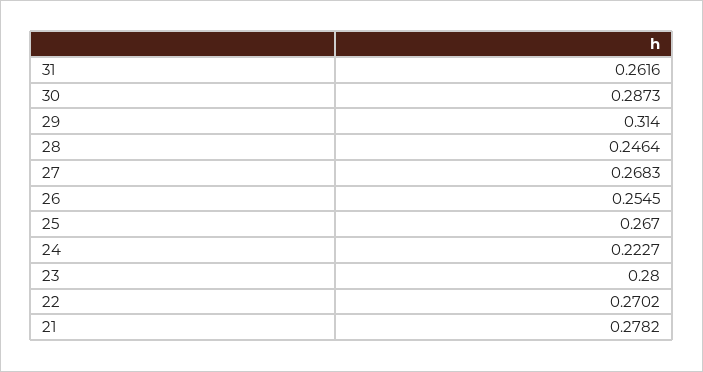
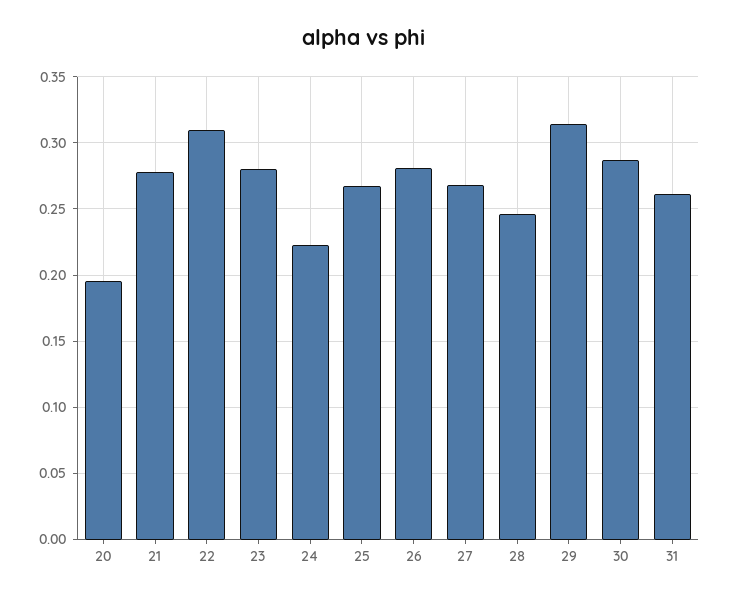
26: 0.2545 -> 0.28
22: 0.2702 -> 0.31
20: none -> 0.195

